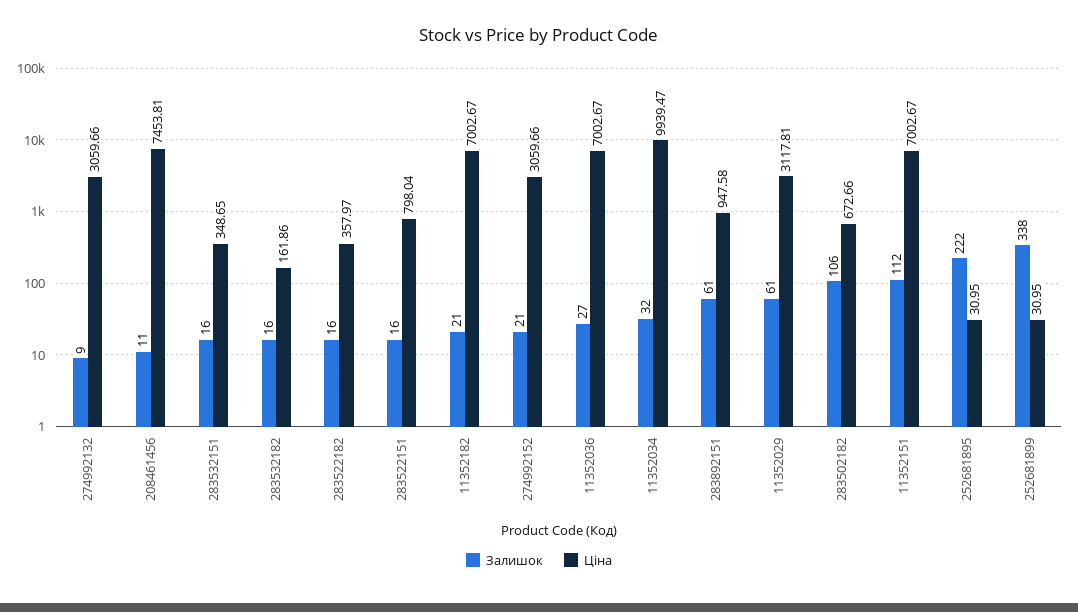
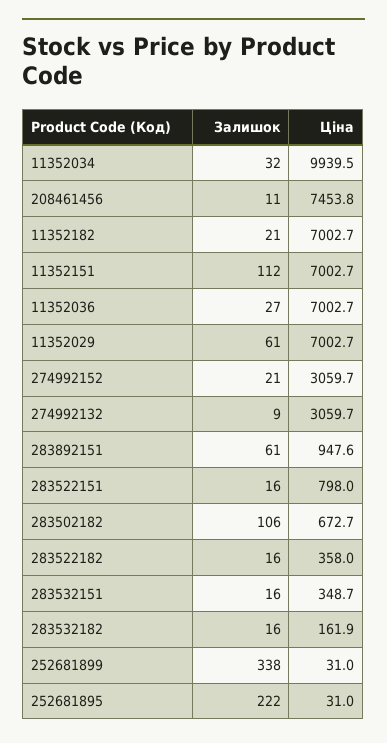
Ціна, 11352029: 3117.81 -> 7002.7

